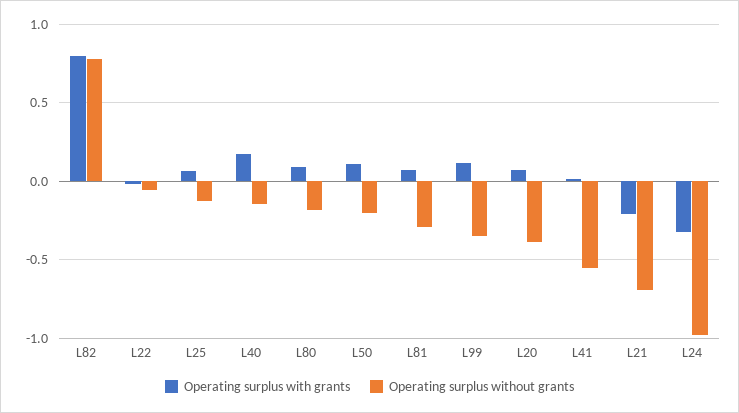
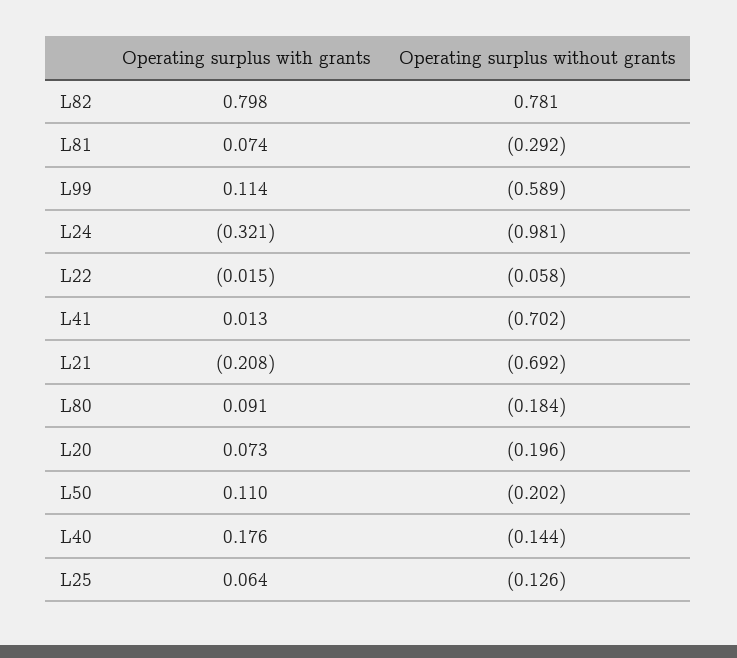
Operating surplus without grants, L99: -0.35 -> -0.589
Operating surplus without grants, L20: -0.4 -> -0.196
Operating surplus without grants, L41: -0.55 -> -0.702

